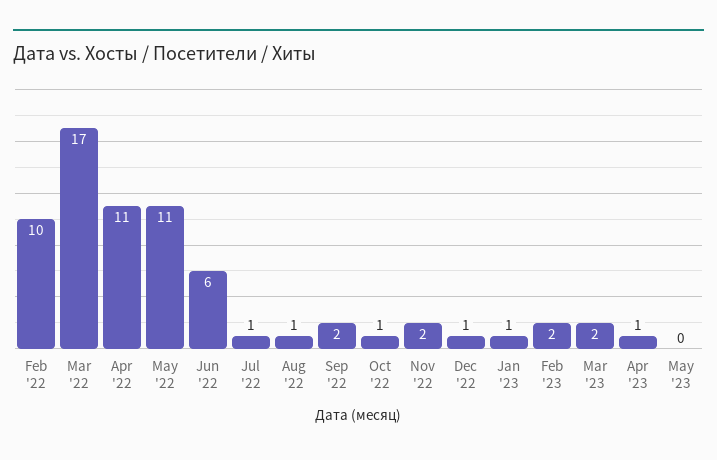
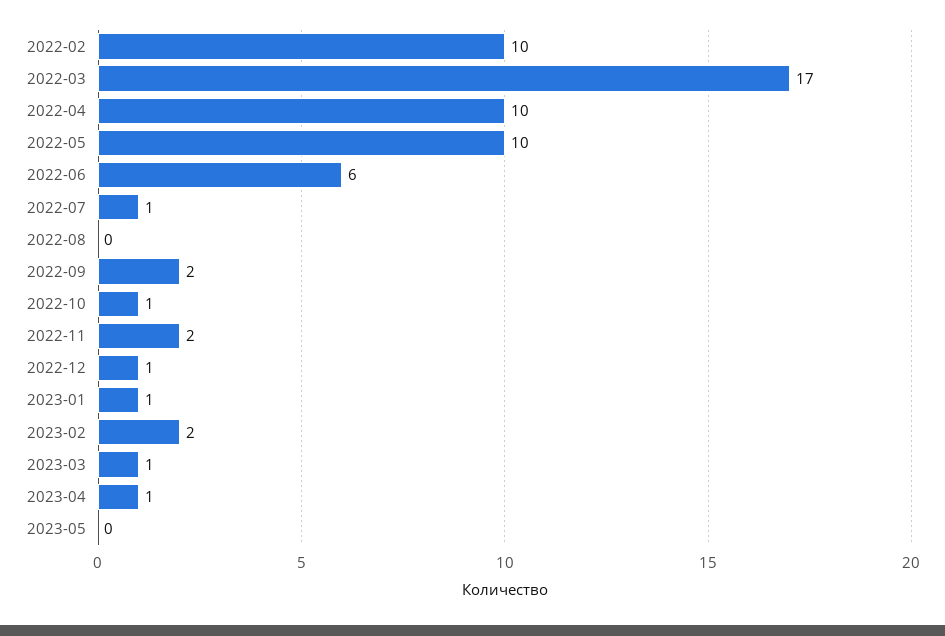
Apr '22: 11 -> 10
May '22: 11 -> 10
Aug '22: 1 -> 0
Mar '23: 2 -> 1

